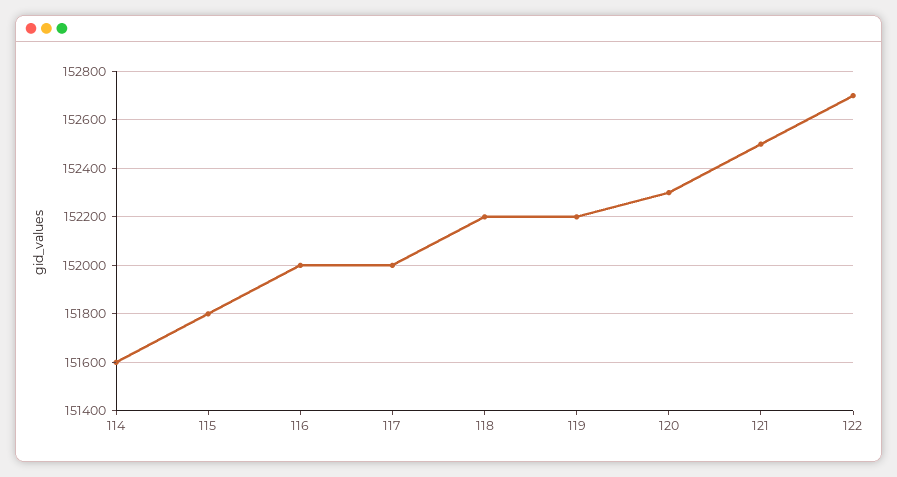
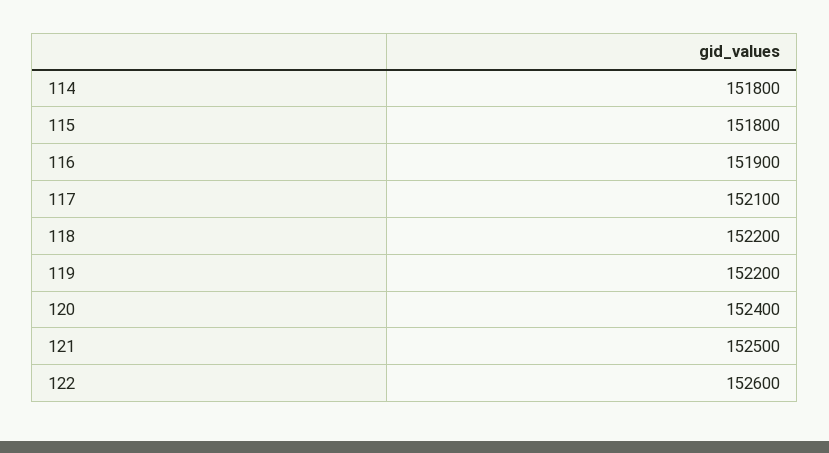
114: 151600 -> 151800
116: 152000 -> 151900
117: 152000 -> 152100
120: 152300 -> 152400
122: 152700 -> 152600

